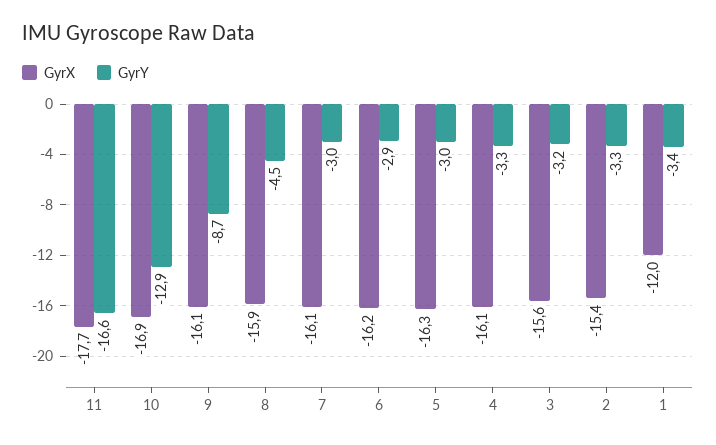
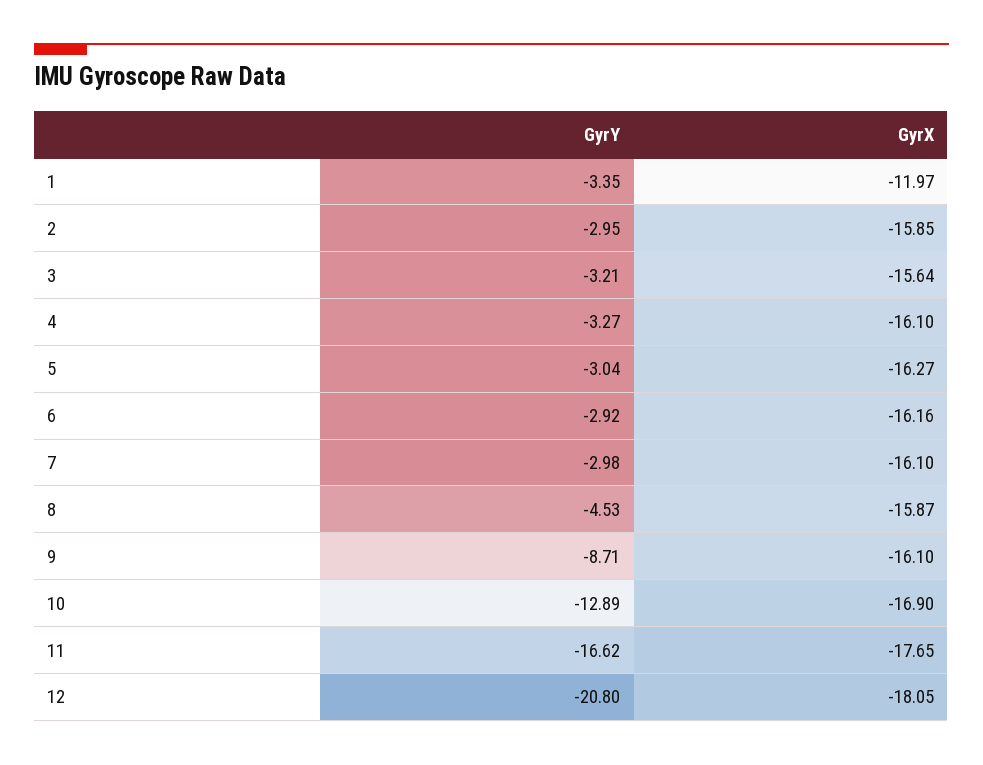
GyrX, 2: -15.4 -> -15.85
GyrY, 2: -3.3 -> -2.95
GyrY, 12: none -> -20.8
GyrX, 12: none -> -18.05

